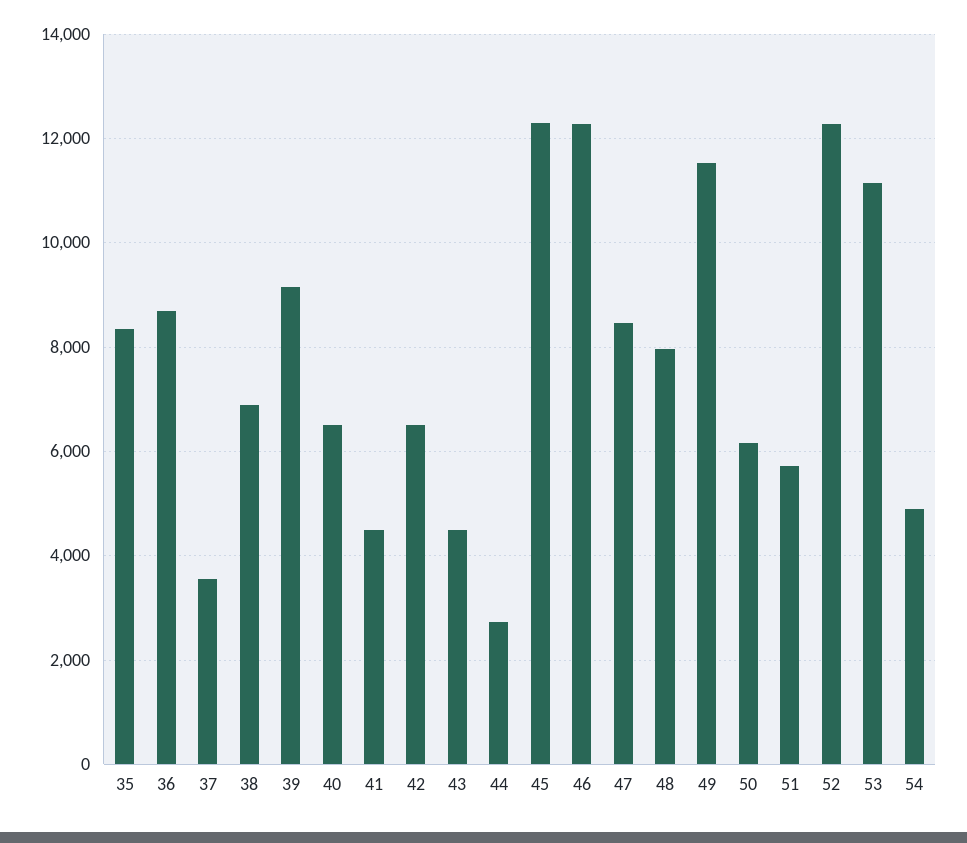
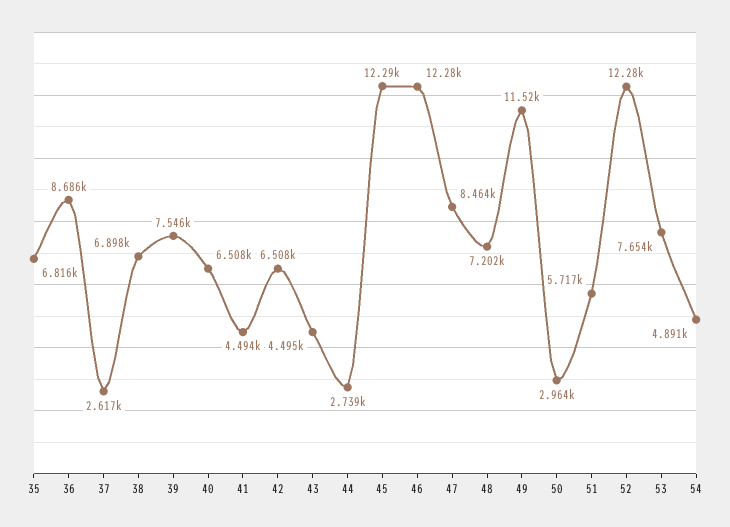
35: 8400 -> 6816
37: 3600 -> 2617
39: 9200 -> 7546
48: 8000 -> 7202
50: 6200 -> 2964
53: 11200 -> 7654

